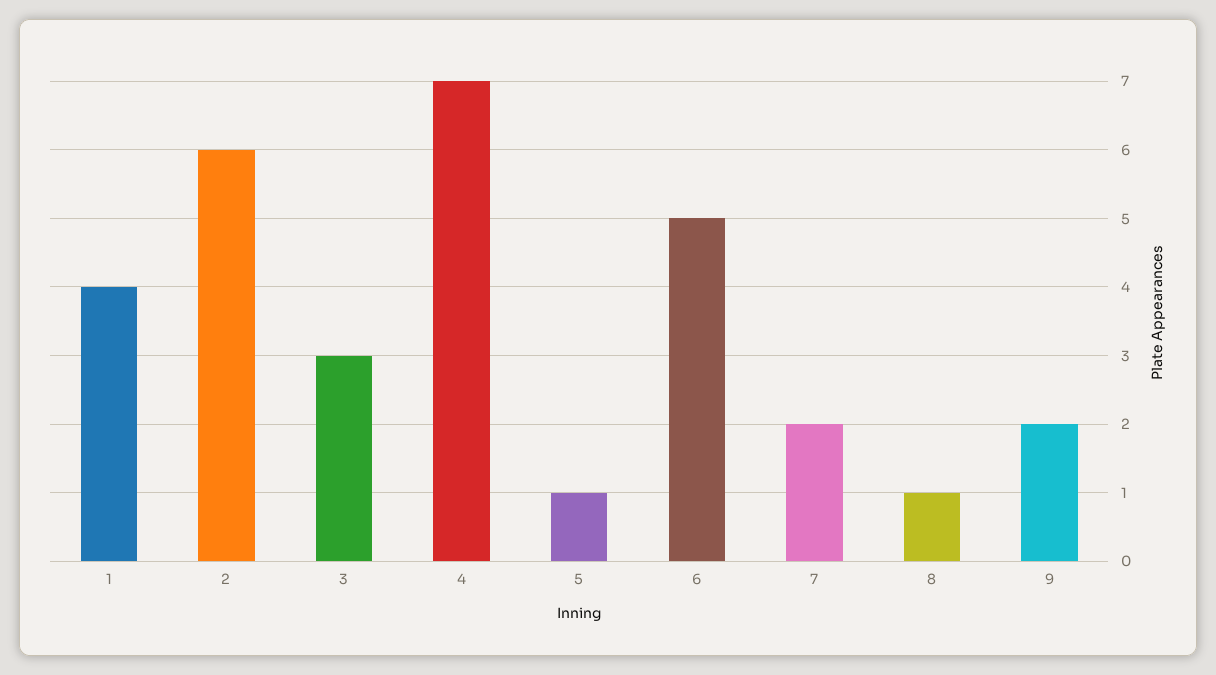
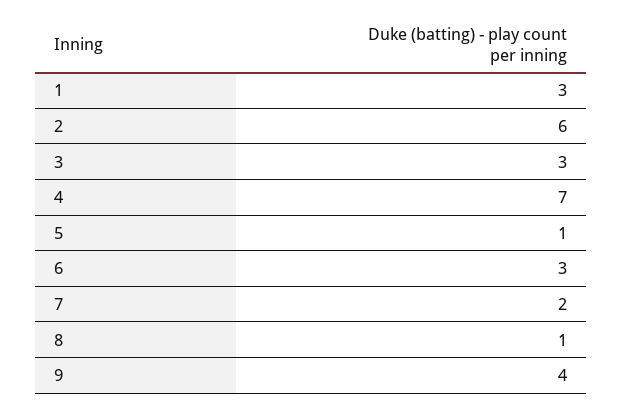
1: 4 -> 3
6: 5 -> 3
9: 2 -> 4

